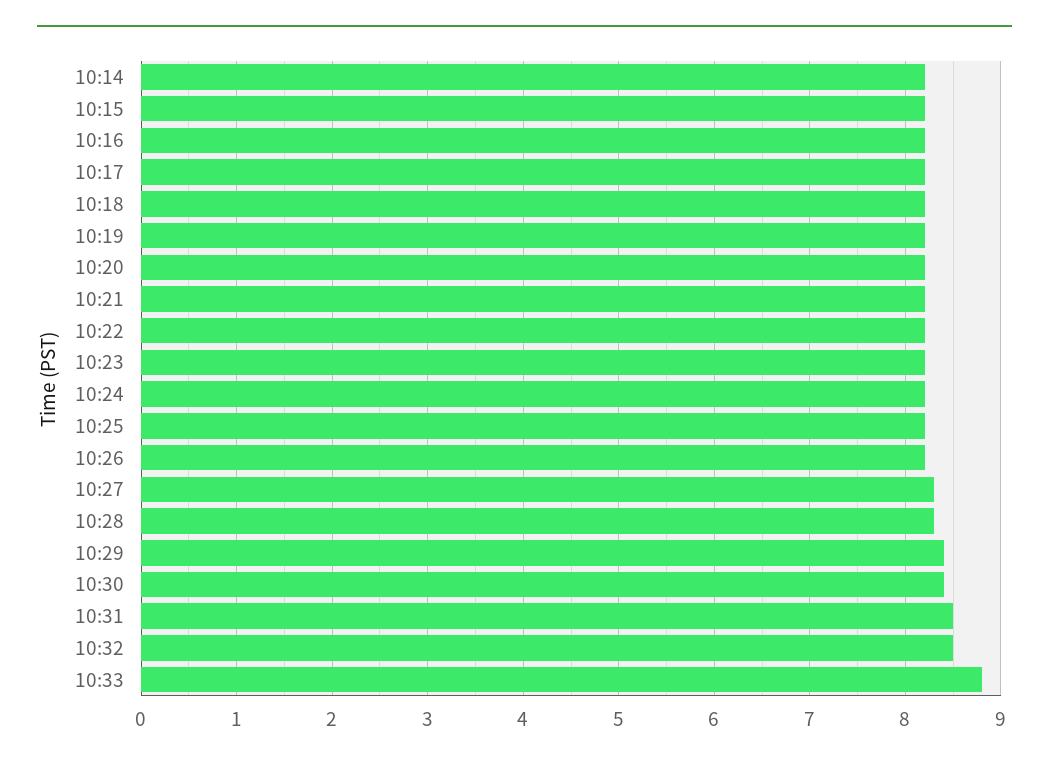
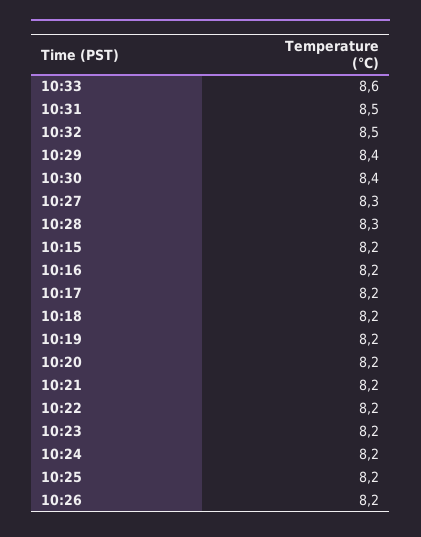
10:14: 8.2 -> none
10:33: 8.8 -> 8.6

